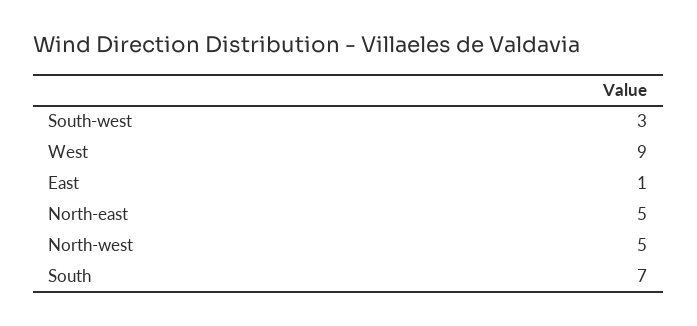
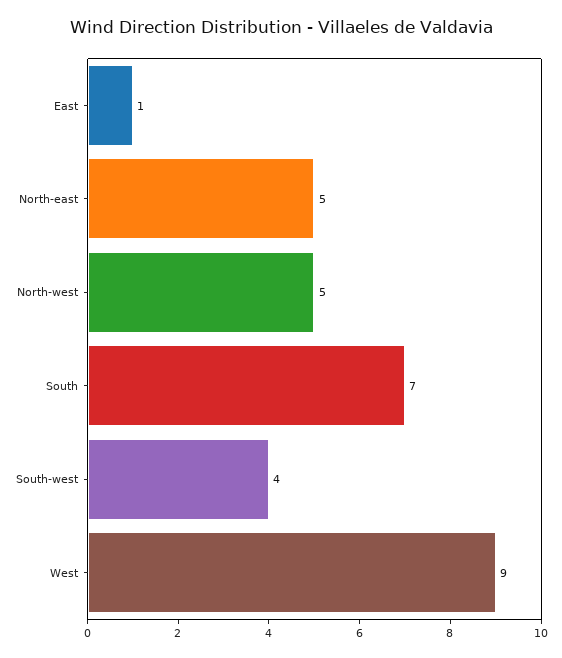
South-west: 3 -> 4

